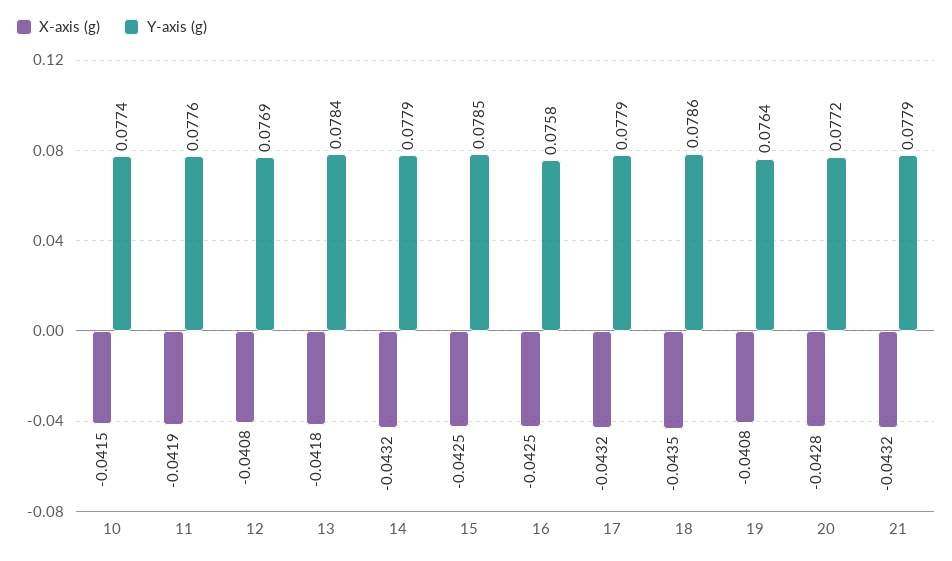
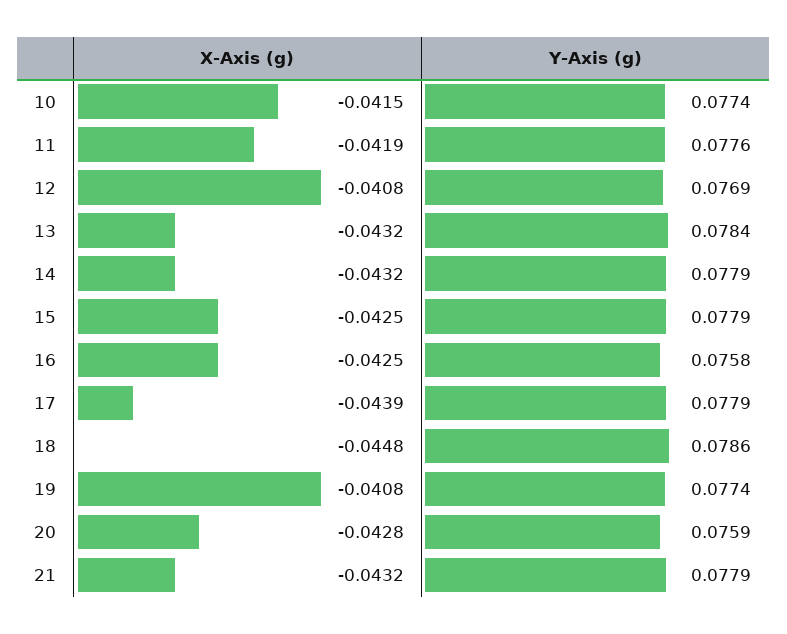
X-axis (g), 13: -0.0418 -> -0.0432
Y-axis (g), 15: 0.0785 -> 0.0779
X-axis (g), 17: -0.0432 -> -0.0439
X-axis (g), 18: -0.0435 -> -0.0448
Y-axis (g), 19: 0.0764 -> 0.0774
Y-axis (g), 20: 0.0772 -> 0.0759

